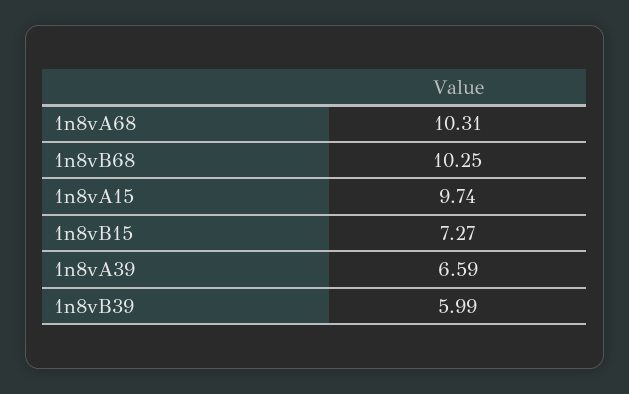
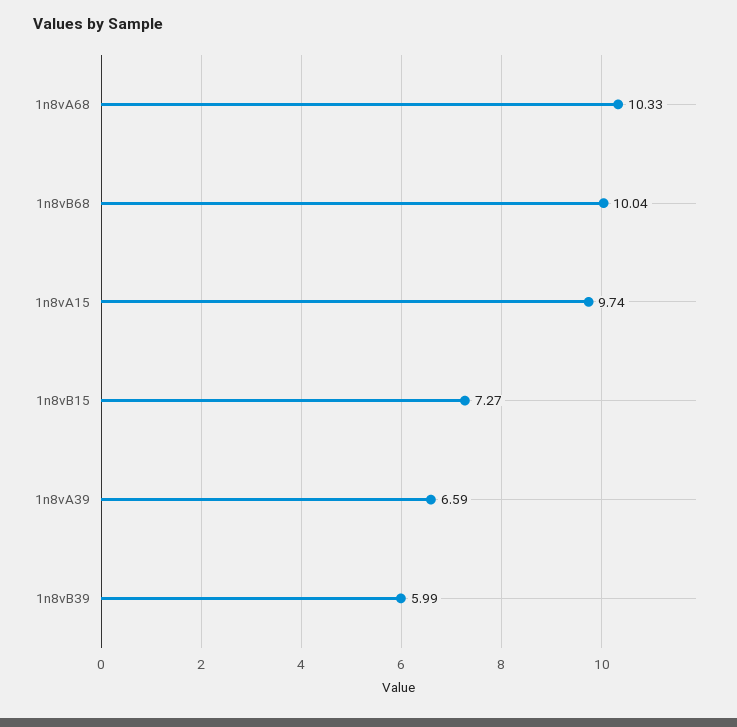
1n8vA68: 10.31 -> 10.33
1n8vB68: 10.25 -> 10.04

